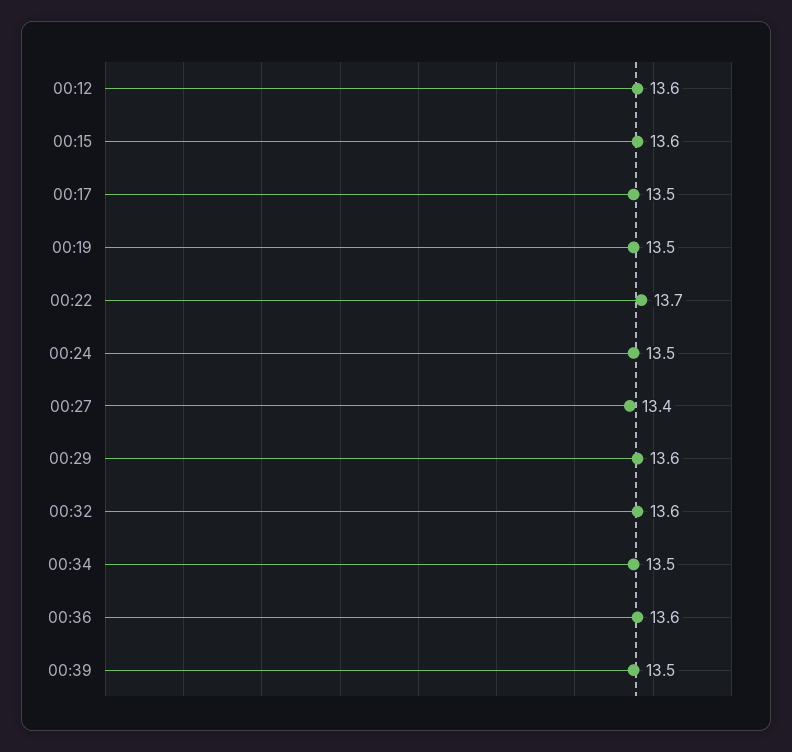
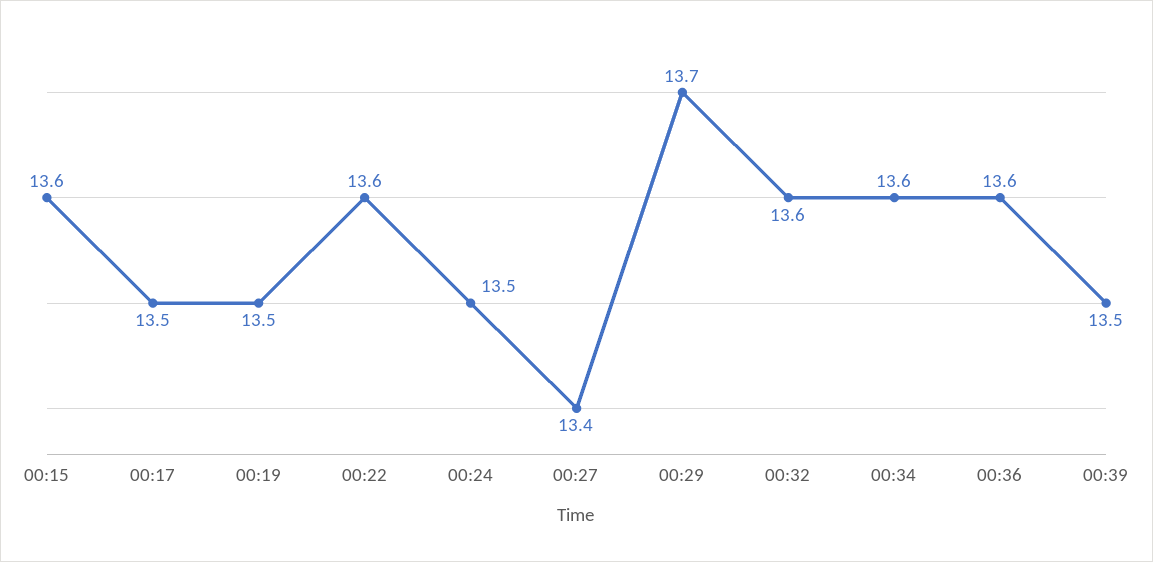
00:12: 13.6 -> none
00:22: 13.7 -> 13.6
00:29: 13.6 -> 13.7
00:34: 13.5 -> 13.6

